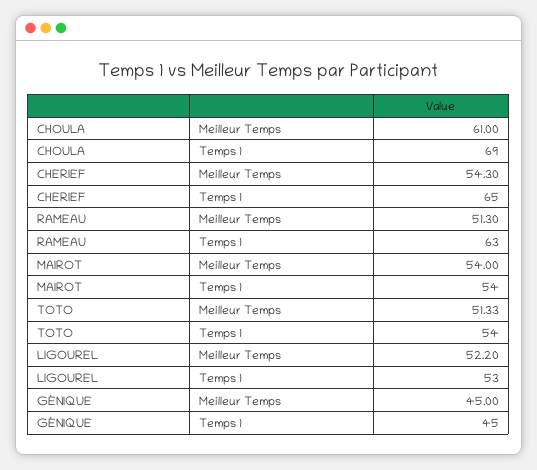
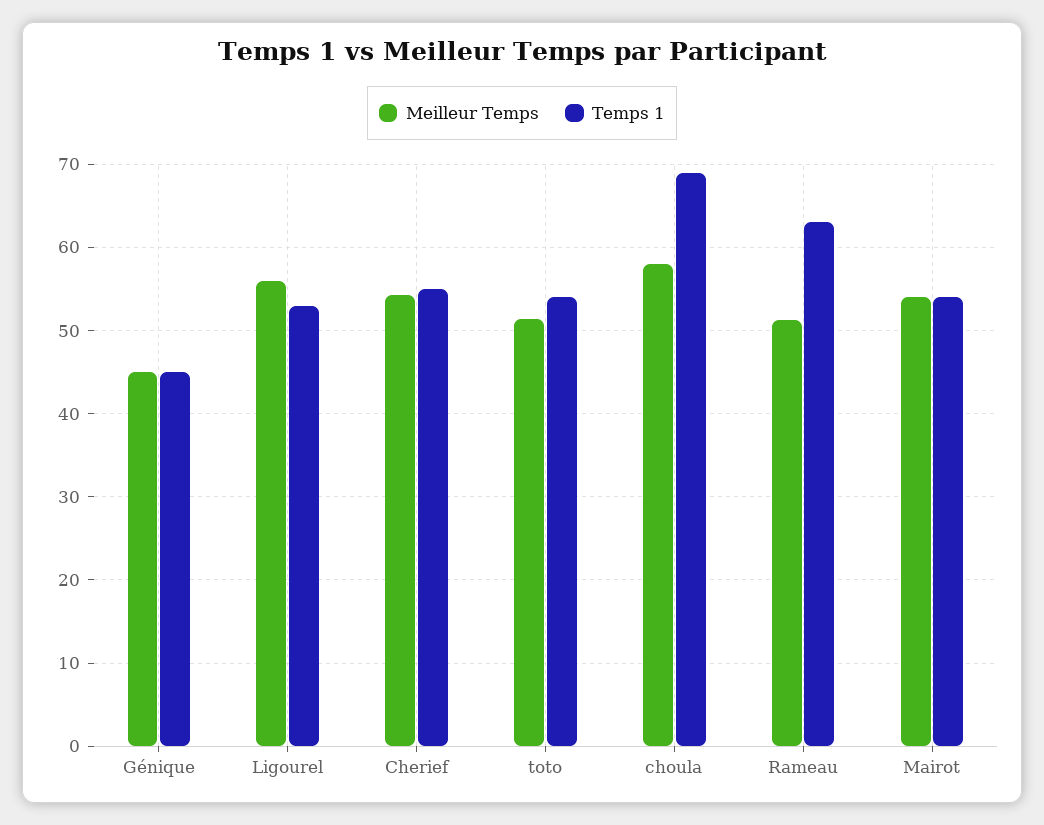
Meilleur Temps, CHOULA: 61 -> 58
Temps 1, CHERIEF: 65 -> 55
Meilleur Temps, LIGOUREL: 52.2 -> 56

